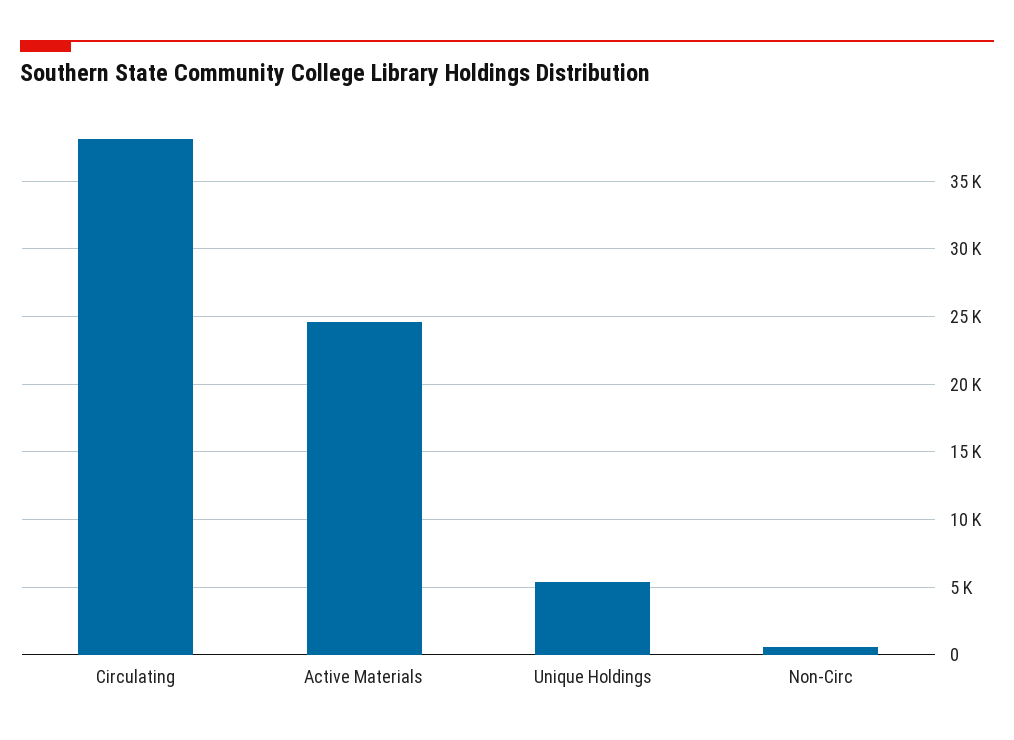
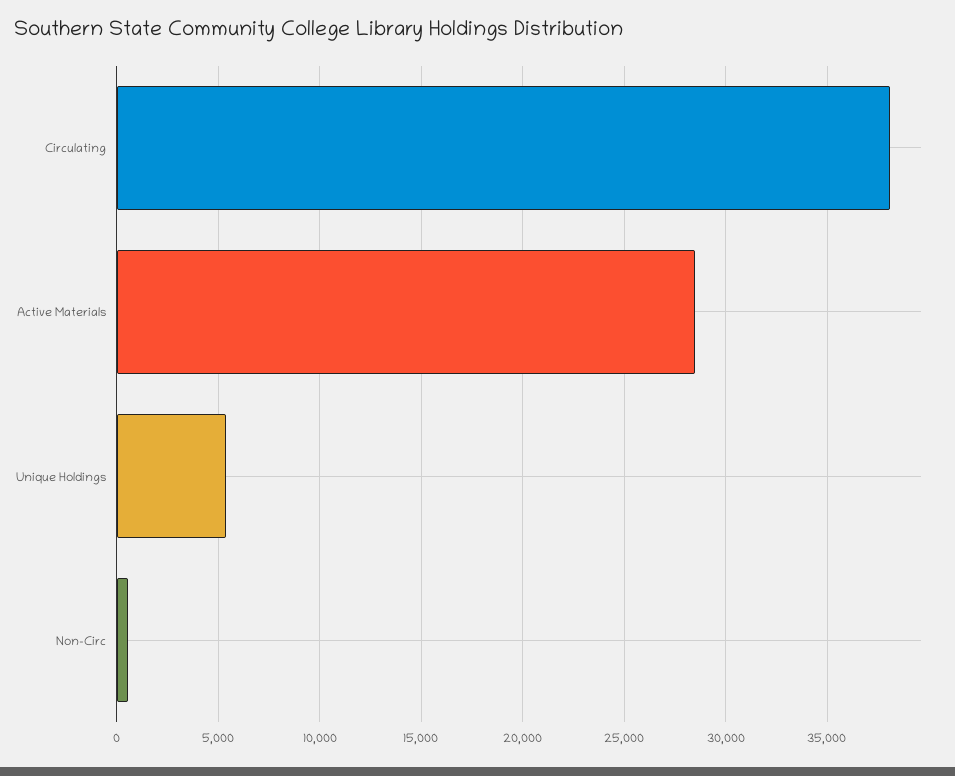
Active Materials: 24500 -> 28500

